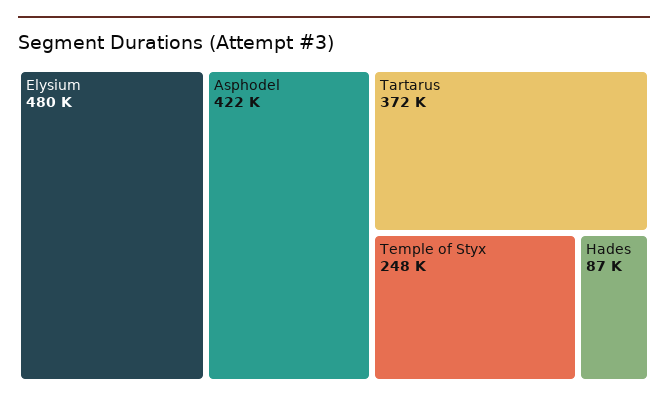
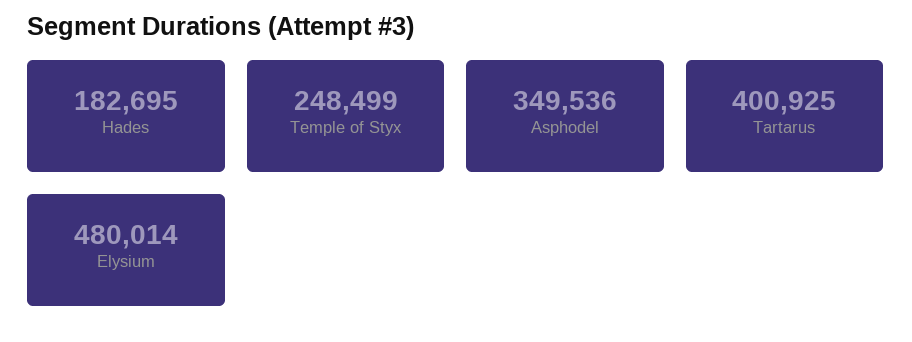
Asphodel: 422000 -> 349536
Tartarus: 372000 -> 400925
Hades: 87000 -> 182695

